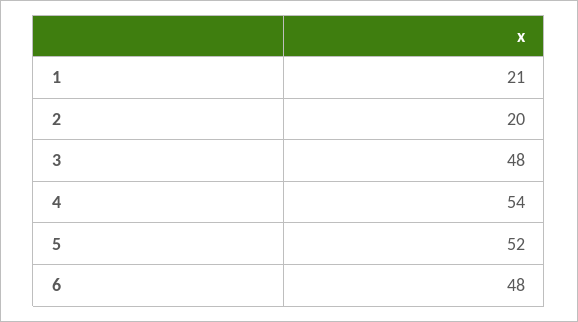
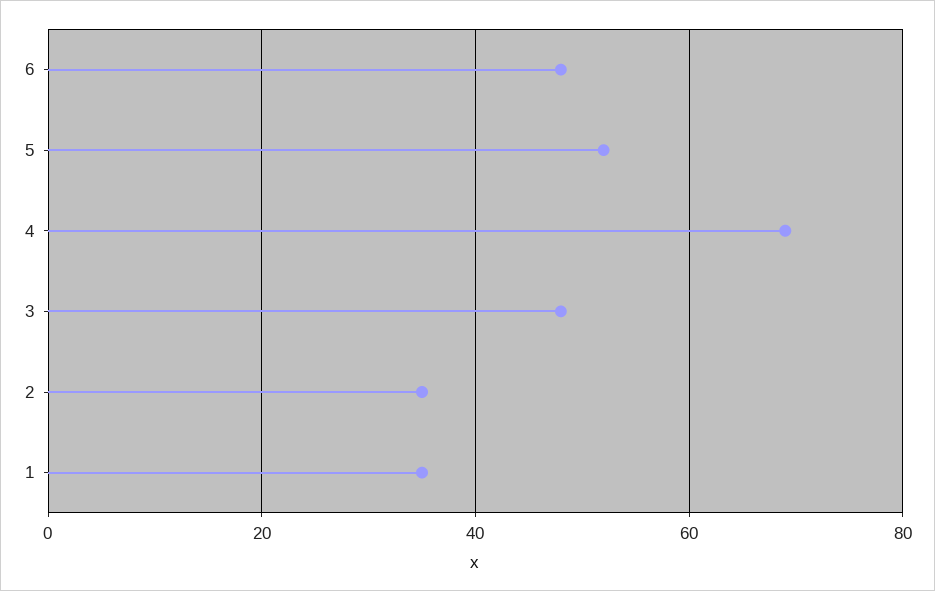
1: 21 -> 35
2: 20 -> 35
4: 54 -> 70

